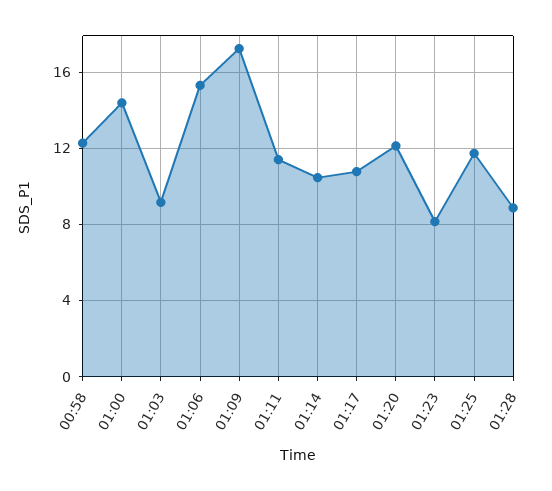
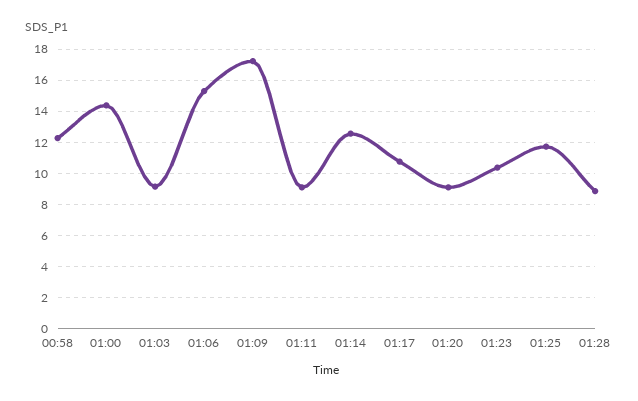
01:11: 11.5 -> 9
01:14: 10.5 -> 12.5
01:20: 12 -> 9
01:23: 8 -> 10.5

